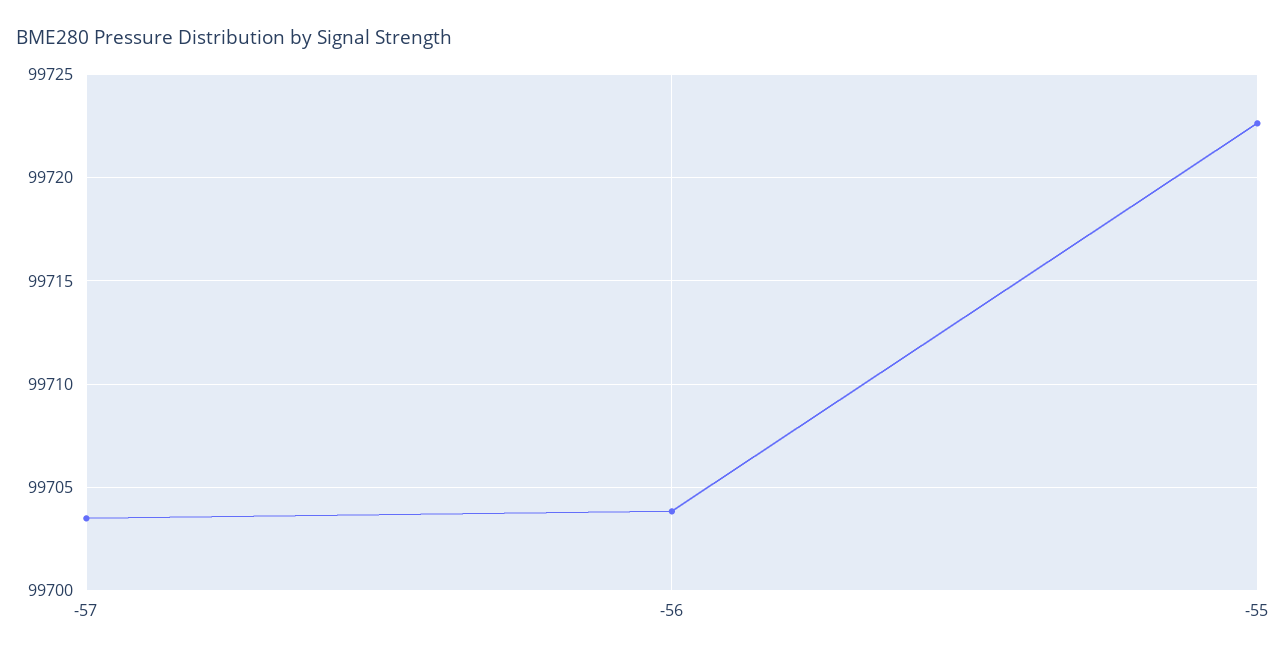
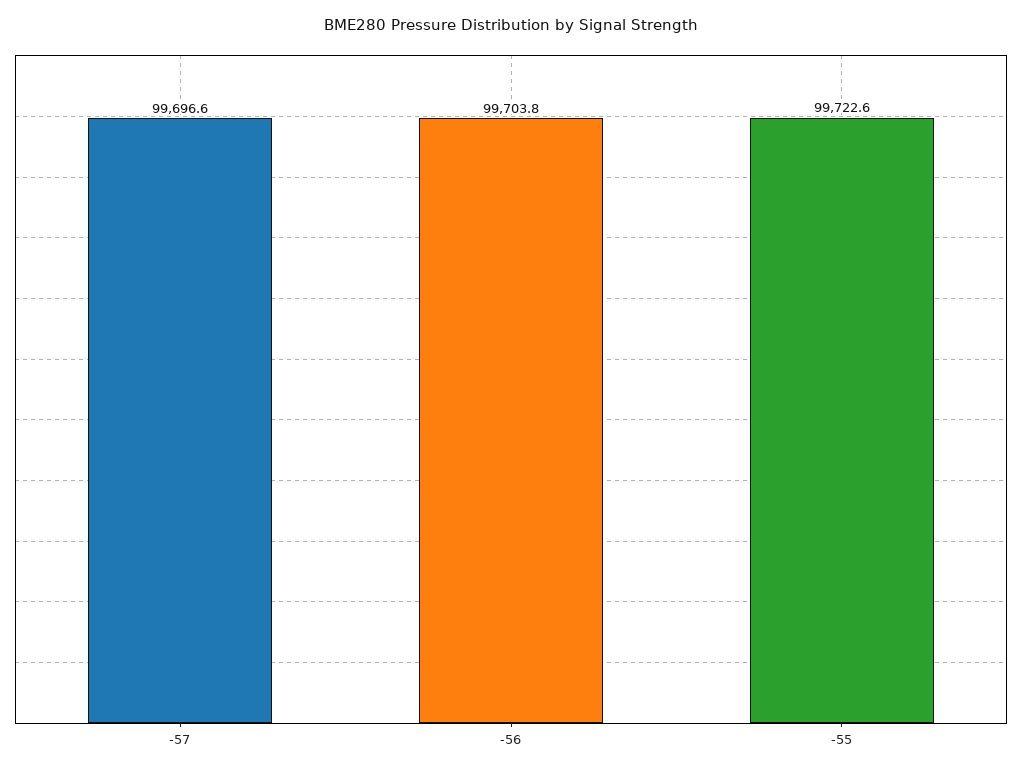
-57: 99703.5 -> 99696.6

